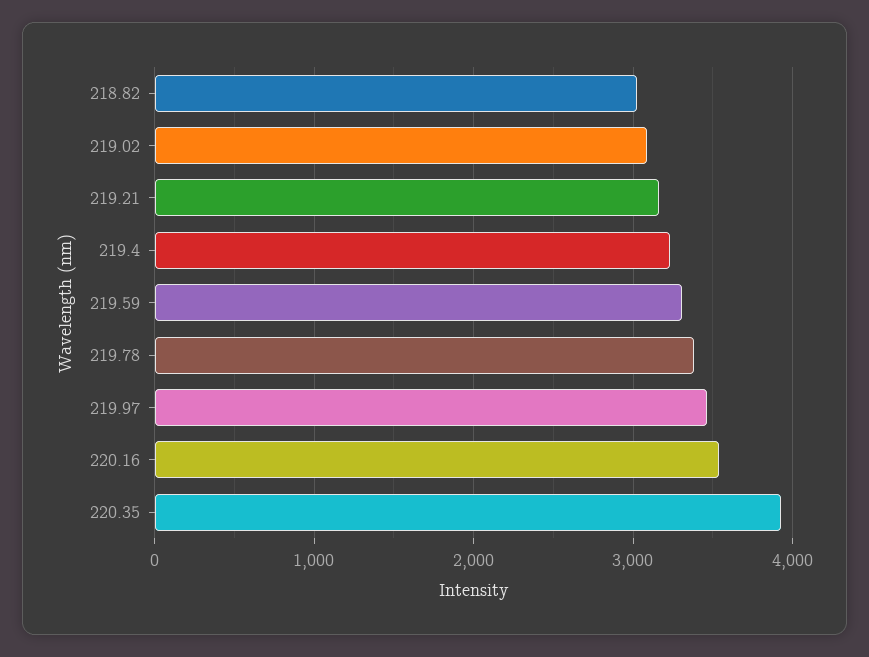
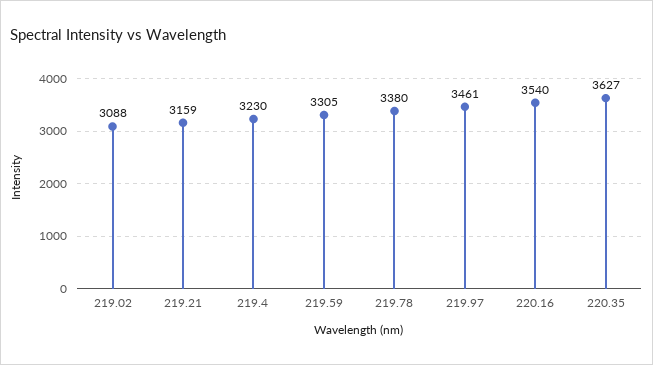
218.82: 3000 -> none
220.35: 3900 -> 3627

